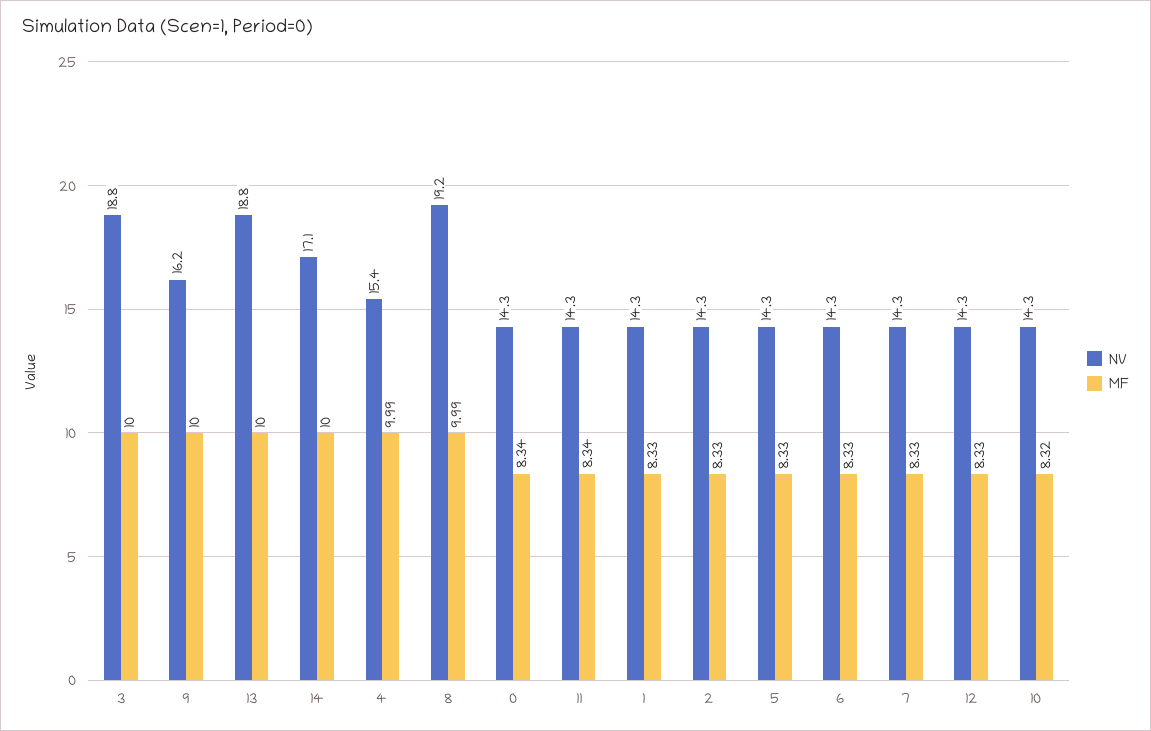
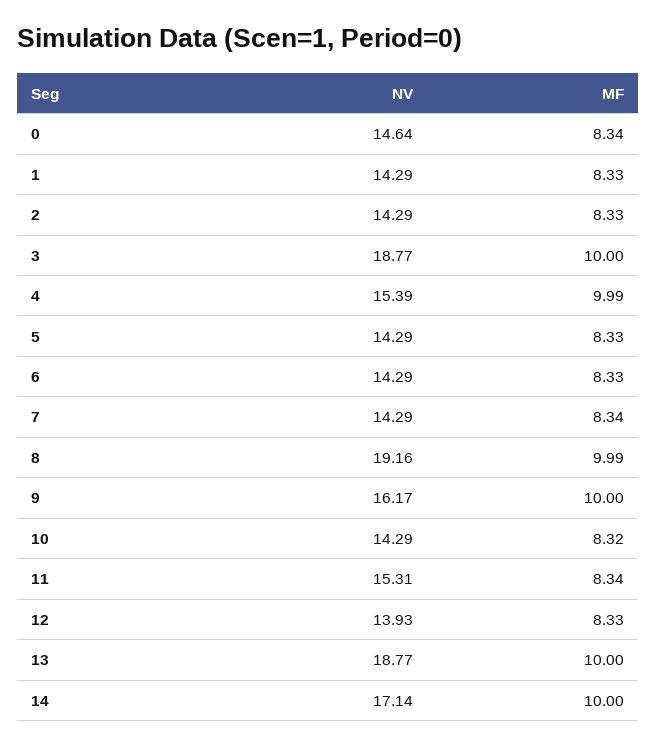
NV, 0: 14.3 -> 14.64
NV, 11: 14.3 -> 15.31
MF, 7: 8.33 -> 8.34
NV, 12: 14.3 -> 13.93

